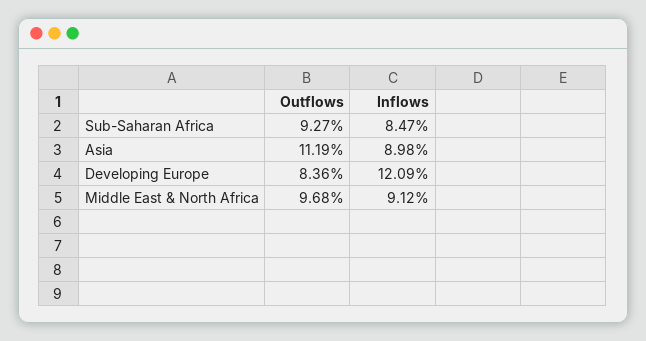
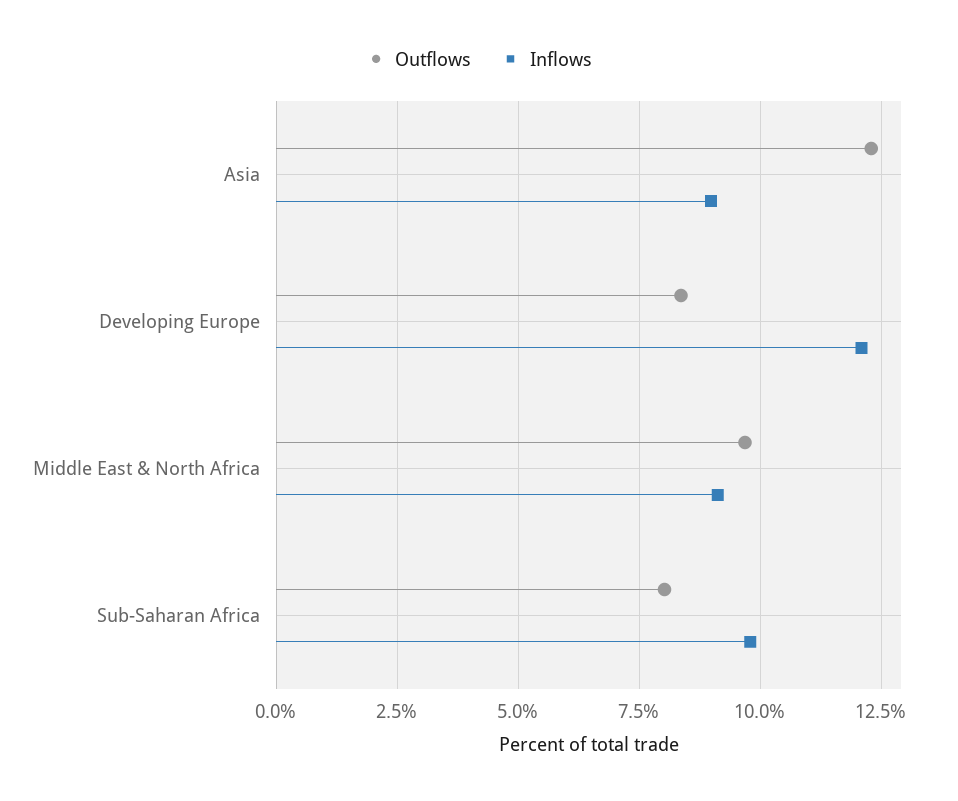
Outflows, Sub-Saharan Africa: 9.27 -> 8
Inflows, Sub-Saharan Africa: 8.47 -> 9.75
Outflows, Asia: 11.19 -> 12.25

